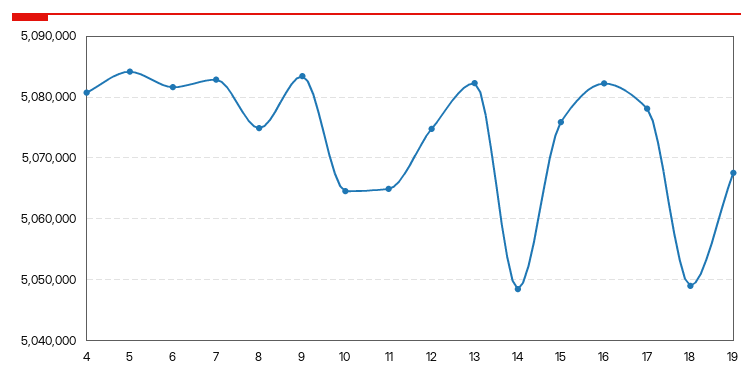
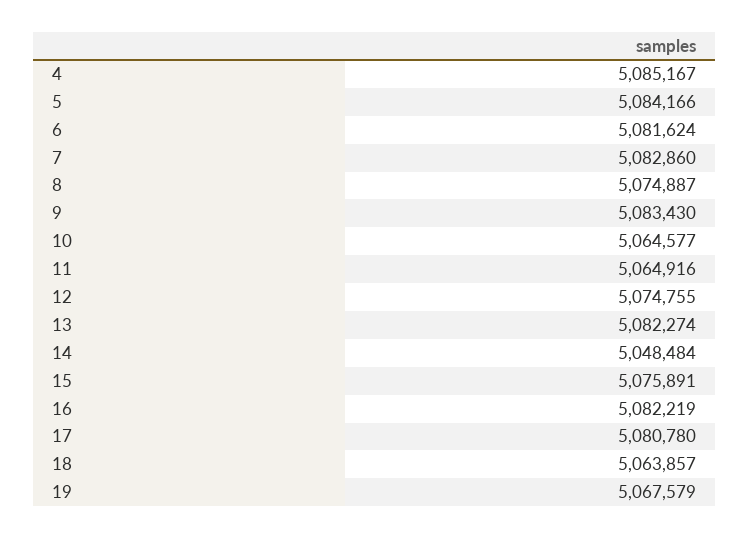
4: 5081000 -> 5085167
17: 5078000 -> 5080780
18: 5049000 -> 5063857

